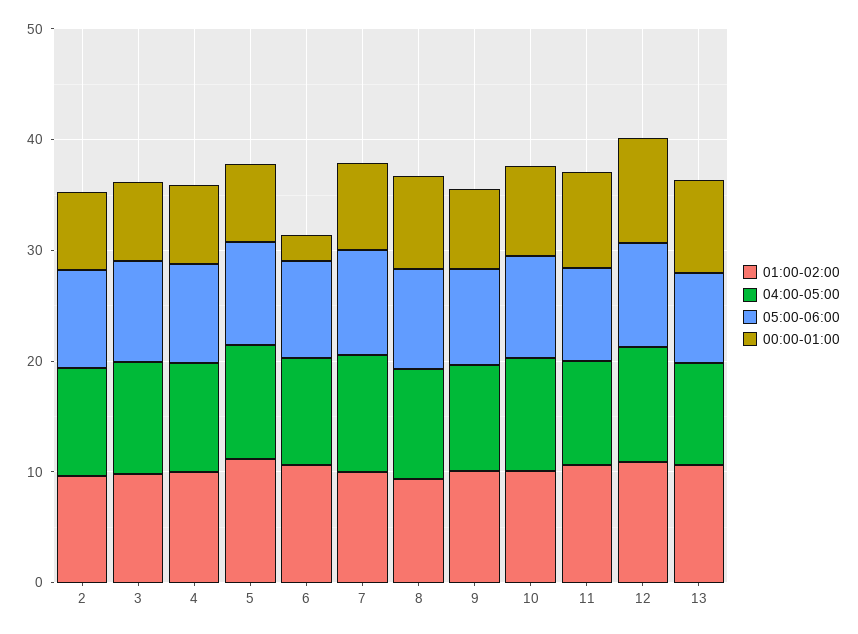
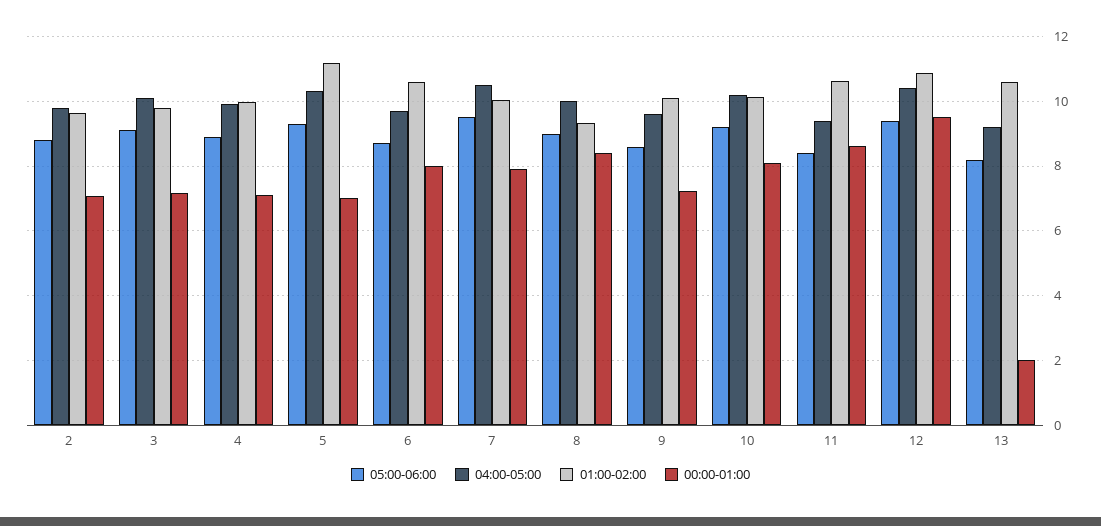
00:00-01:00, 6: 2 -> 8
00:00-01:00, 13: 8 -> 2

